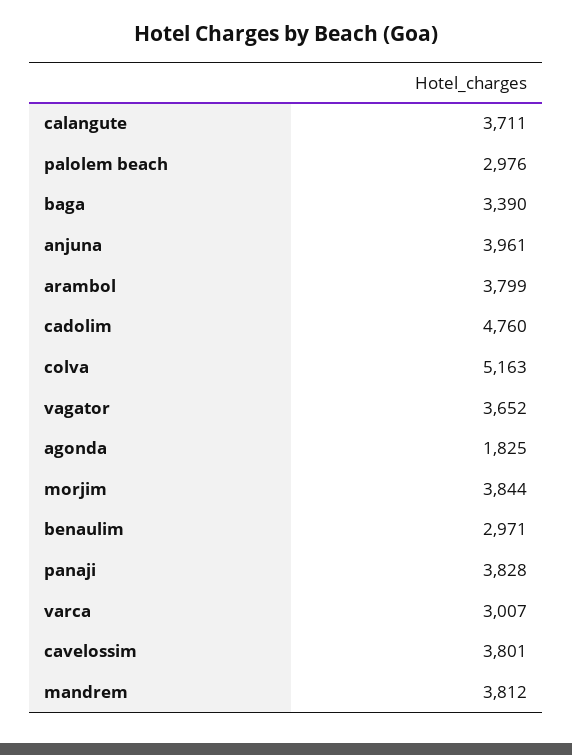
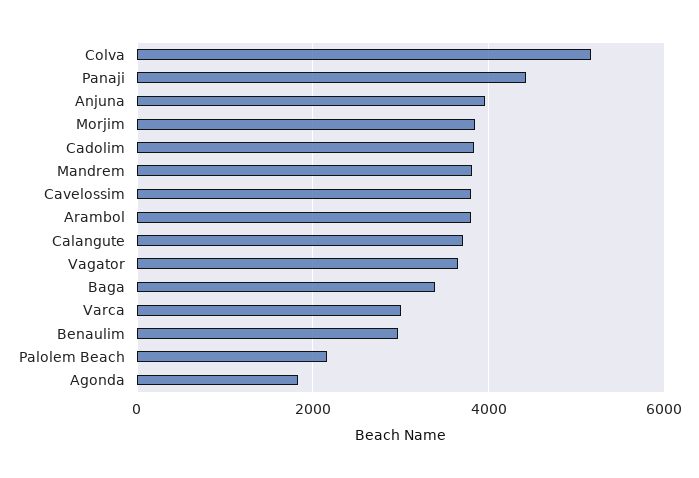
palolem beach: 2976 -> 2200
cadolim: 4760 -> 3800
panaji: 3828 -> 4400

